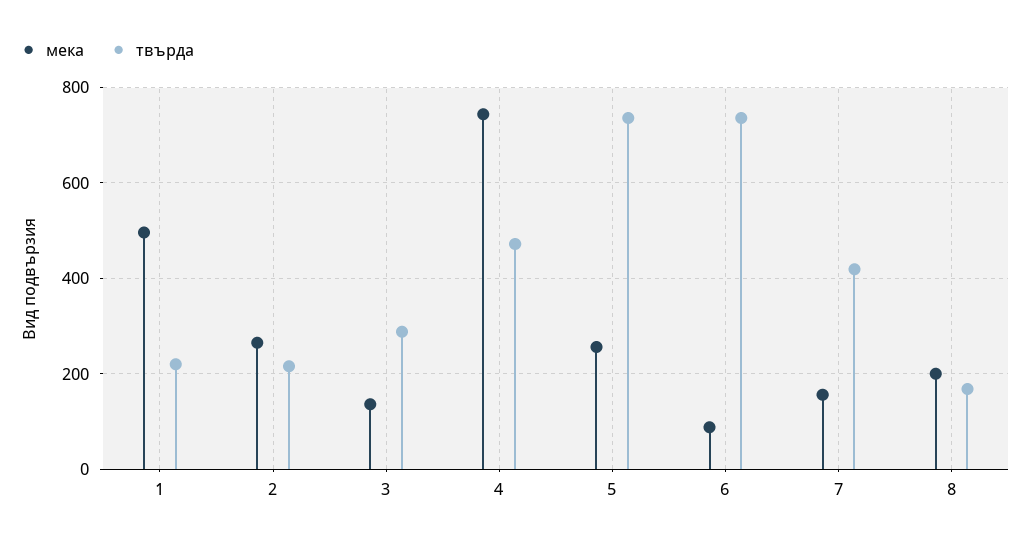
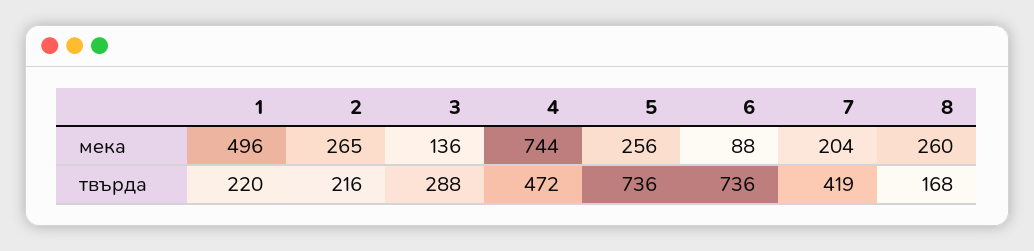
мека, 7: 160 -> 204
мека, 8: 200 -> 260

